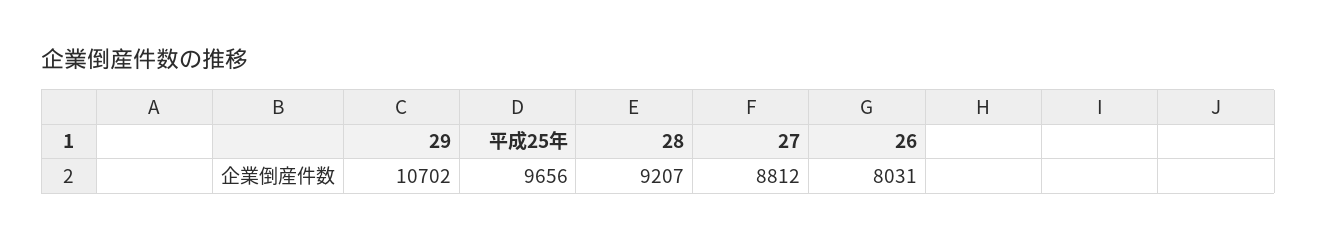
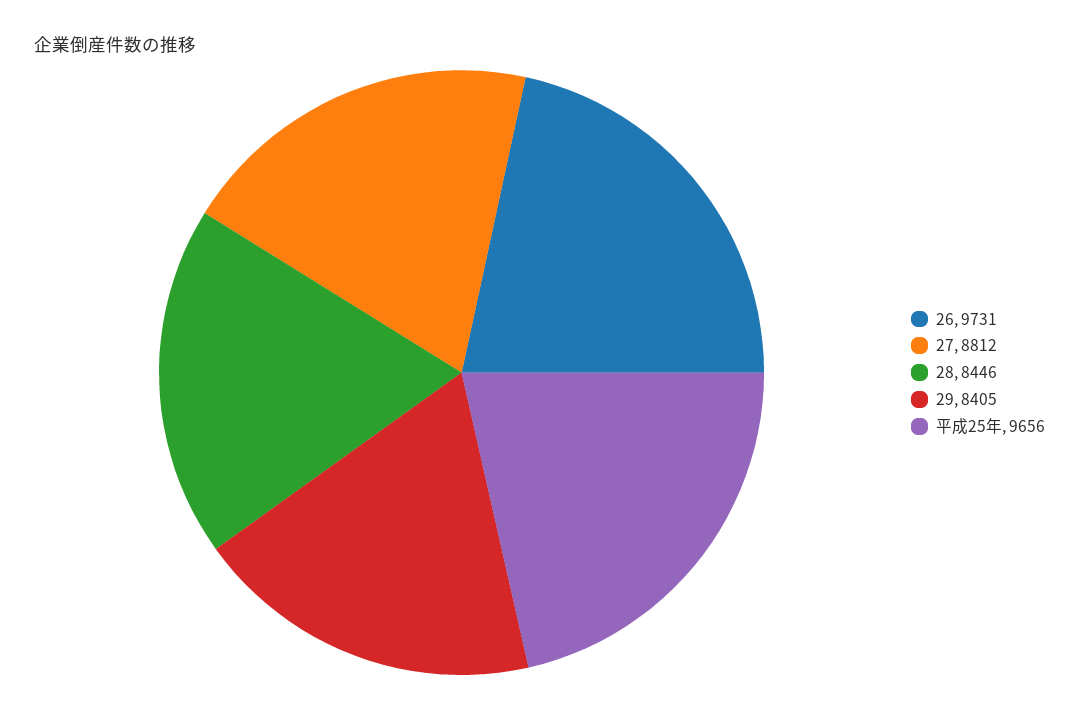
29: 10702 -> 8405
28: 9207 -> 8446
26: 8031 -> 9731

